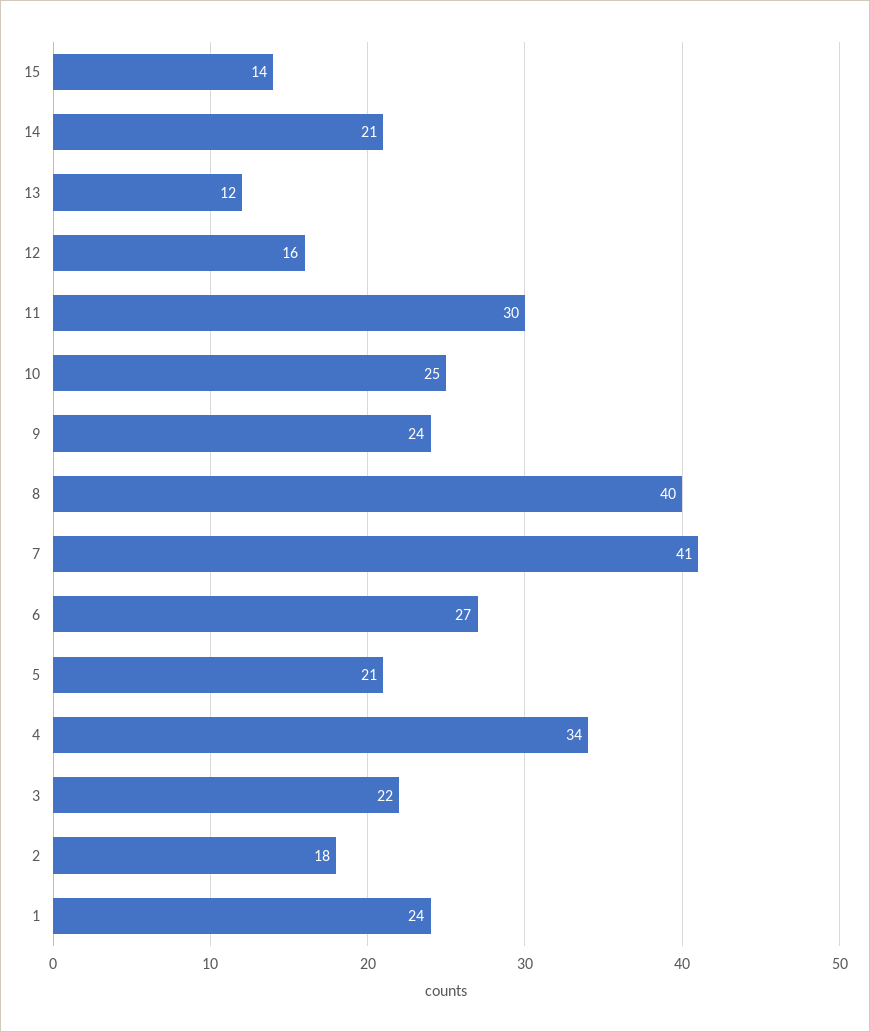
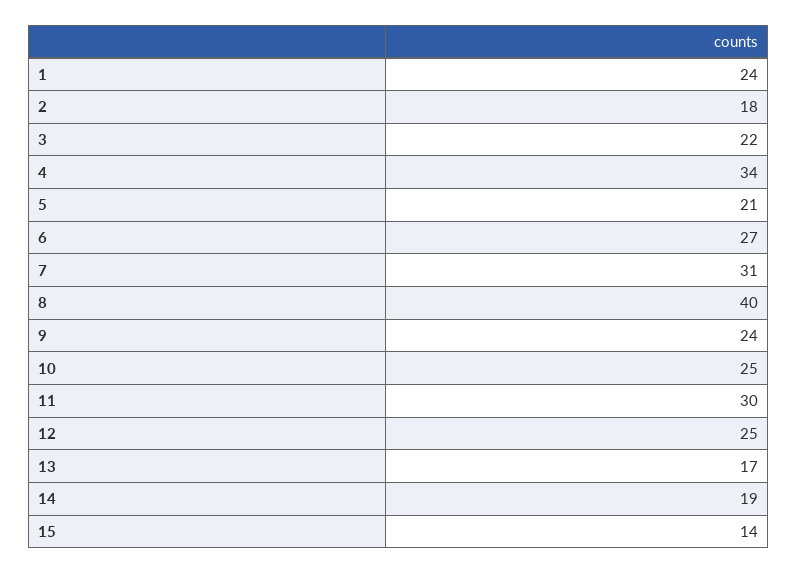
14: 21 -> 19
13: 12 -> 17
12: 16 -> 25
7: 41 -> 31

